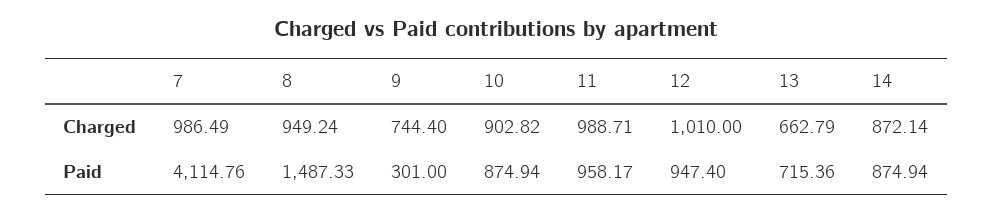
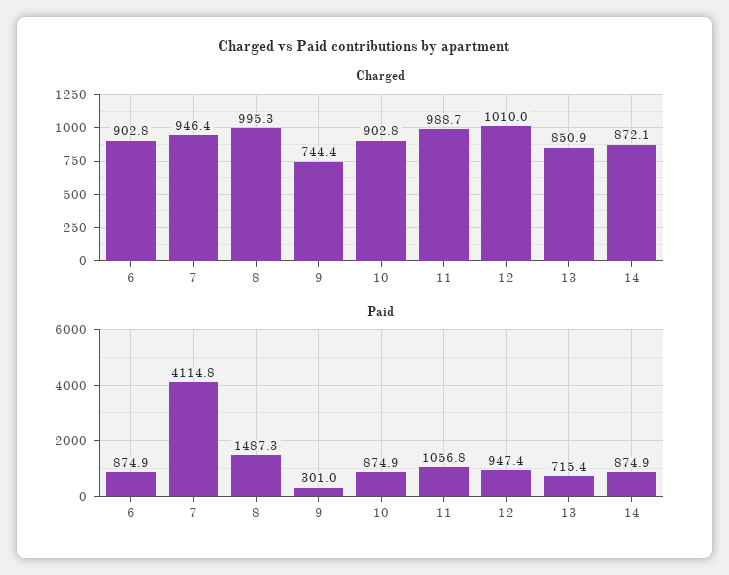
Charged, 7: 986.49 -> 946.4
Charged, 8: 949.24 -> 995.3
Charged, 13: 662.79 -> 850.9
Paid, 11: 958.17 -> 1056.8
Charged, 6: none -> 902.8
Paid, 6: none -> 874.9

